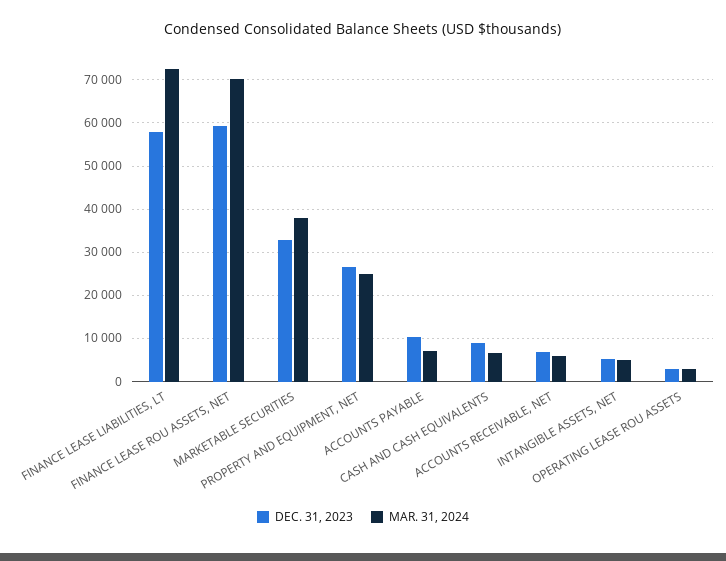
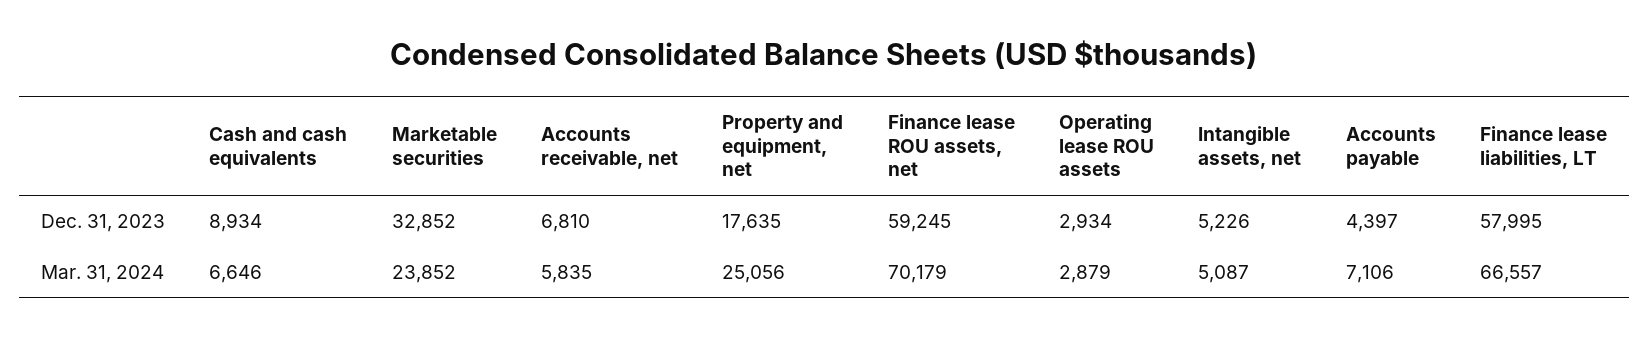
MAR. 31, 2024, FINANCE LEASE LIABILITIES, LT: 72000 -> 66557
MAR. 31, 2024, MARKETABLE SECURITIES: 38000 -> 23852
DEC. 31, 2023, PROPERTY AND EQUIPMENT, NET: 26000 -> 17635
DEC. 31, 2023, ACCOUNTS PAYABLE: 10000 -> 4397

